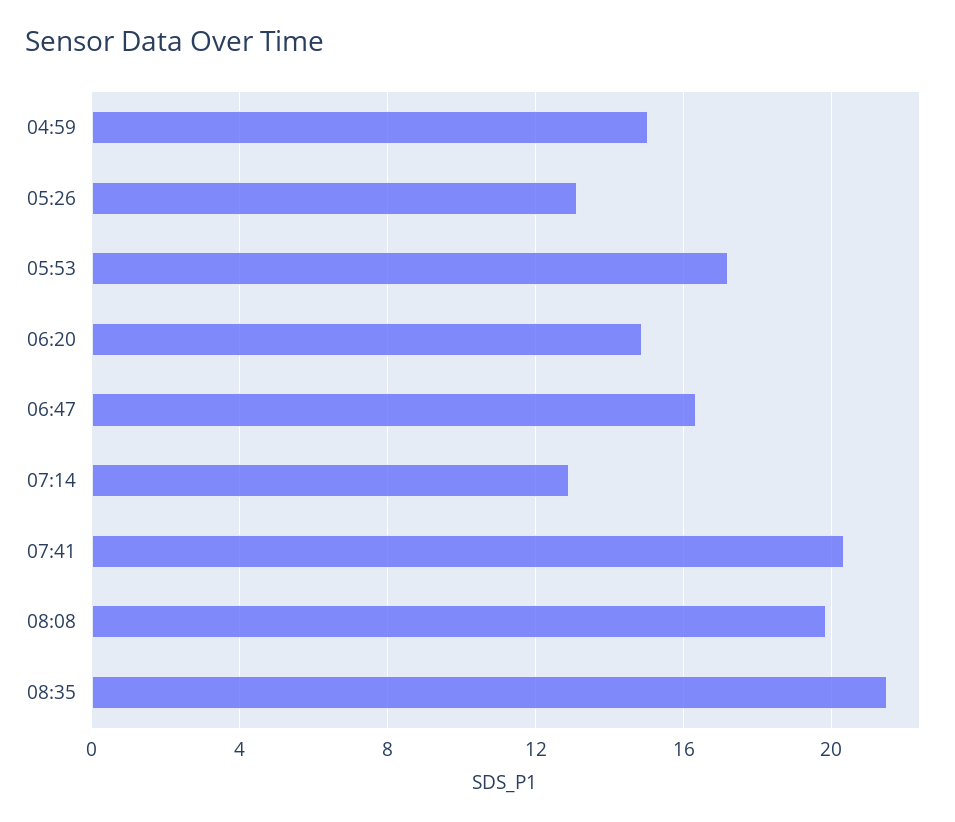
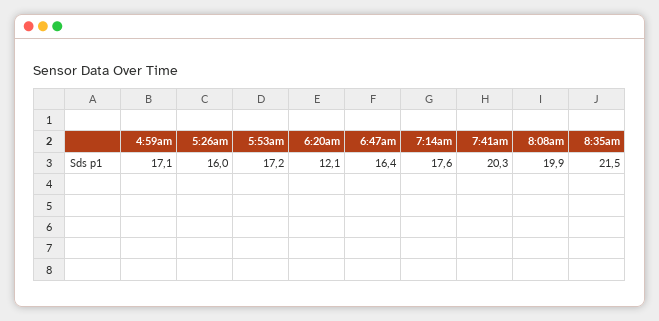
04:59: 15 -> 17.1
05:26: 13 -> 16
06:20: 15 -> 12.1
07:14: 13 -> 17.6

